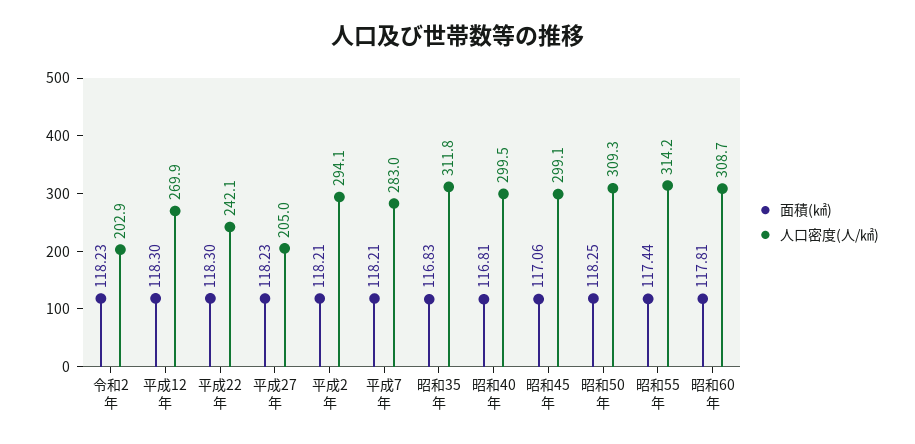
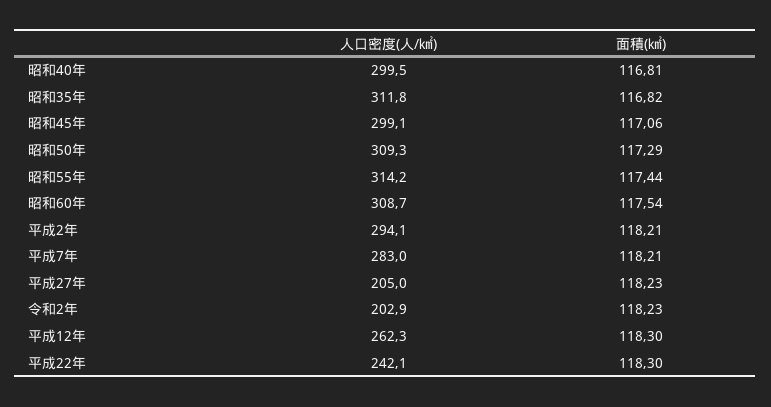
人口密度(人/㎢), 平成12年: 269.9 -> 262.3
面積(㎢), 昭和35年: 116.83 -> 116.82
面積(㎢), 昭和50年: 118.25 -> 117.29
面積(㎢), 昭和60年: 117.81 -> 117.54

